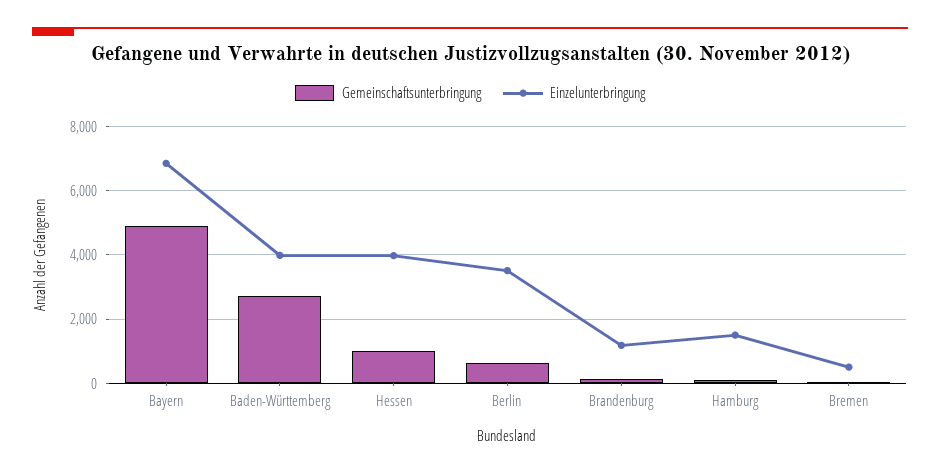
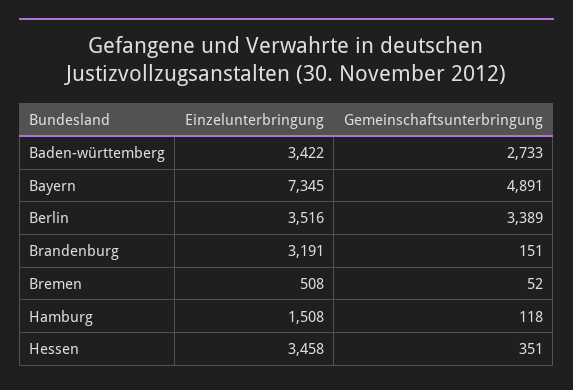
Einzelunterbringung, Bayern: 6800 -> 7345
Einzelunterbringung, Baden-Württemberg: 4000 -> 3422
Gemeinschaftsunterbringung, Hessen: 1000 -> 351
Einzelunterbringung, Hessen: 4000 -> 3458
Gemeinschaftsunterbringung, Berlin: 600 -> 3389
Einzelunterbringung, Brandenburg: 1200 -> 3191

